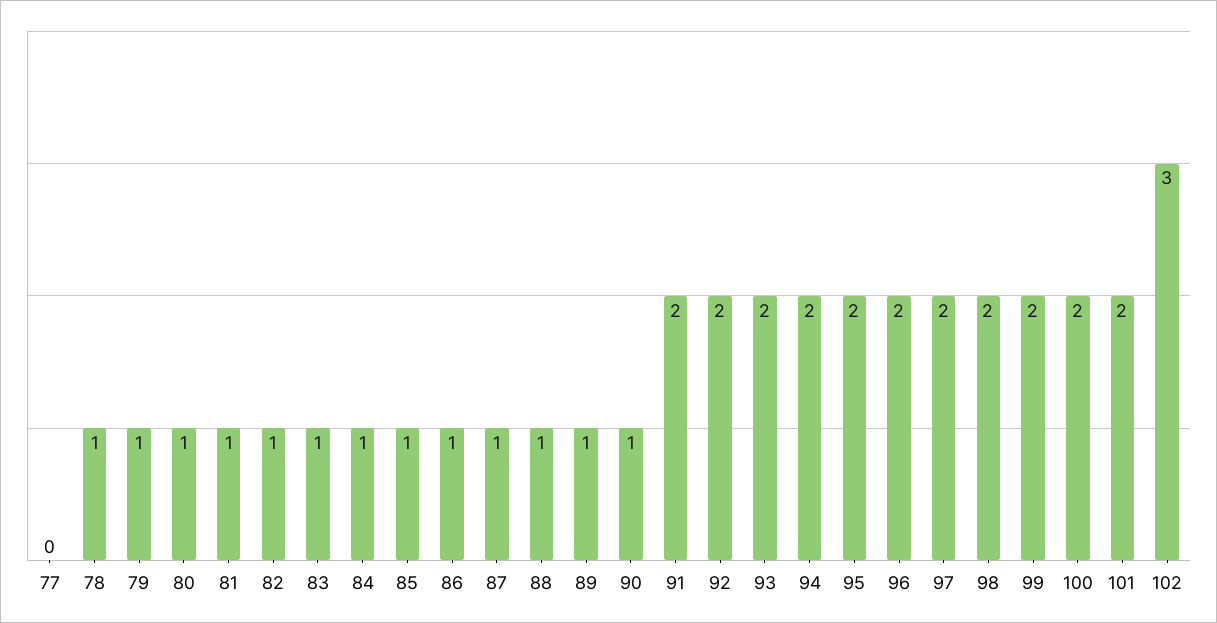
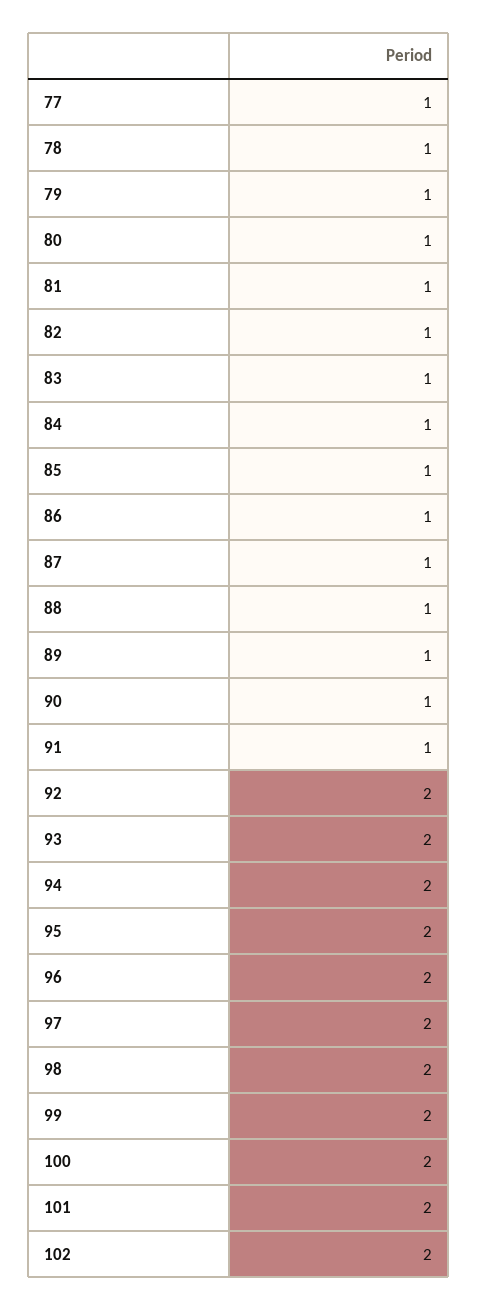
77: 0 -> 1
91: 2 -> 1
102: 3 -> 2

